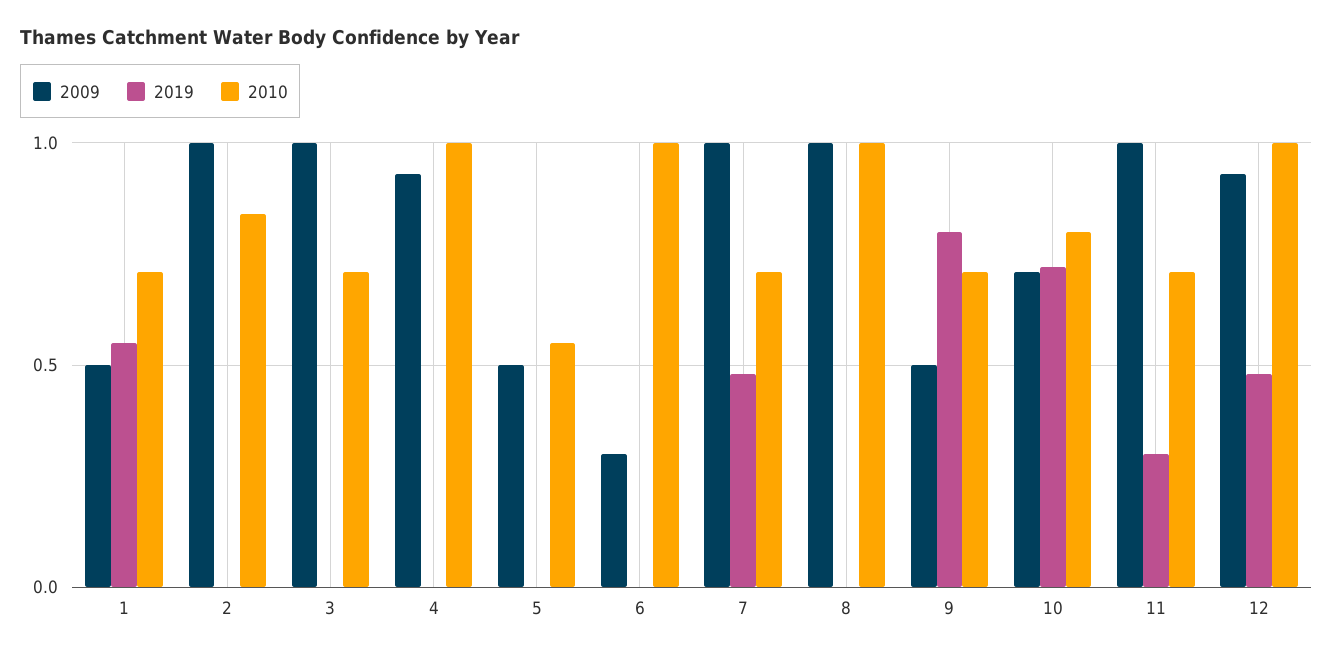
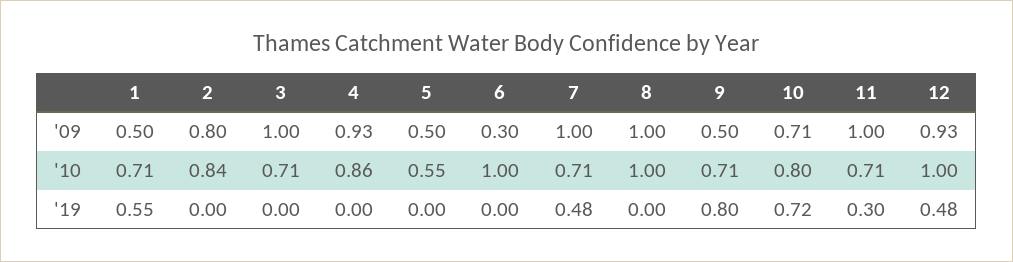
2009, 2: 1 -> 0.8
2010, 4: 1 -> 0.86

